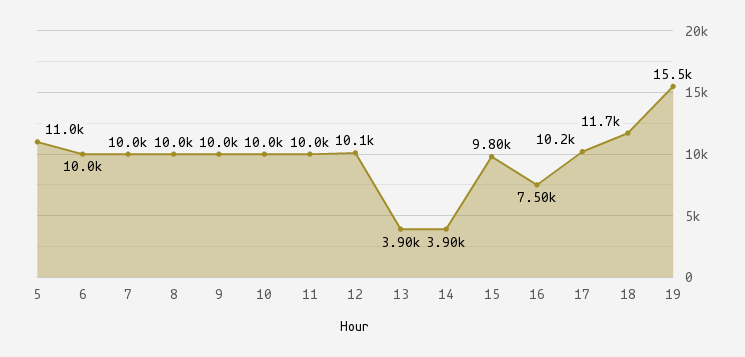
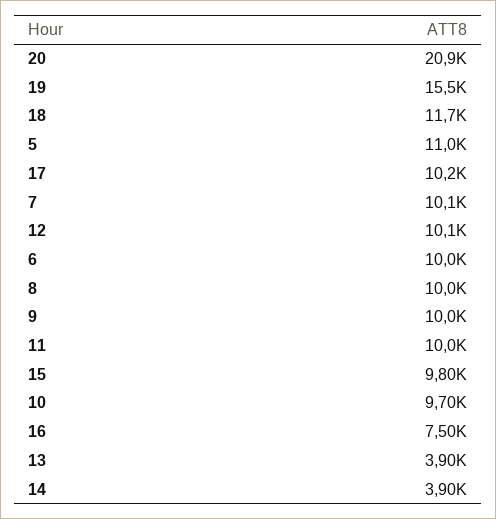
7: 10000 -> 10100
10: 10000 -> 9700
20: none -> 20900

